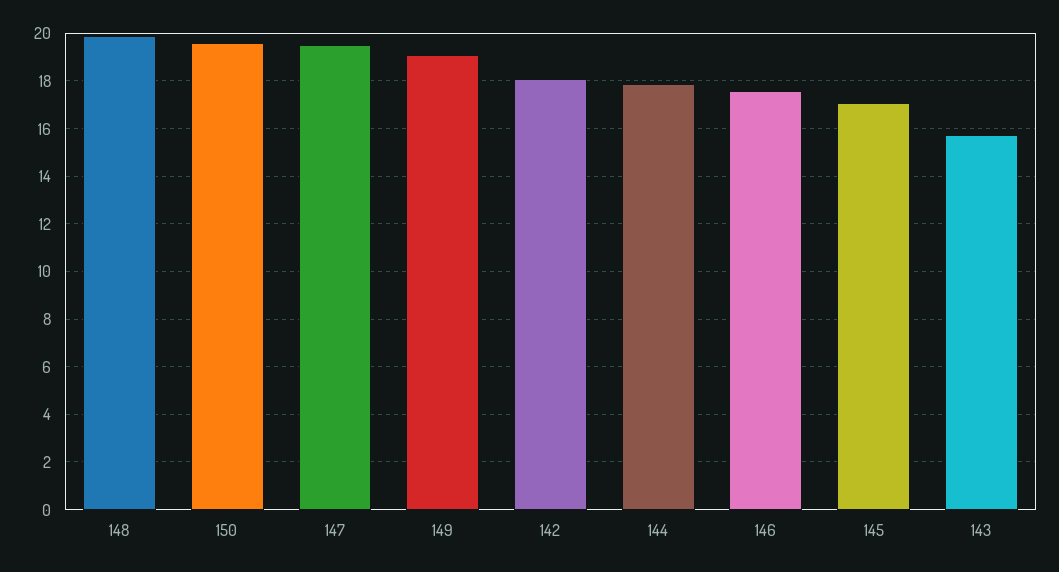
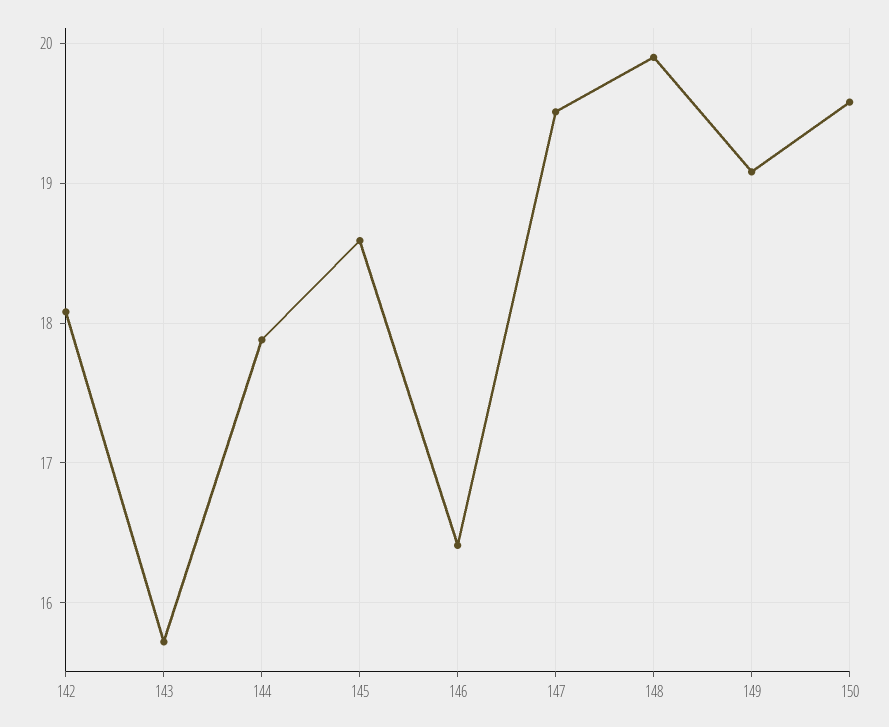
146: 17.5 -> 16.4
145: 17 -> 18.6

